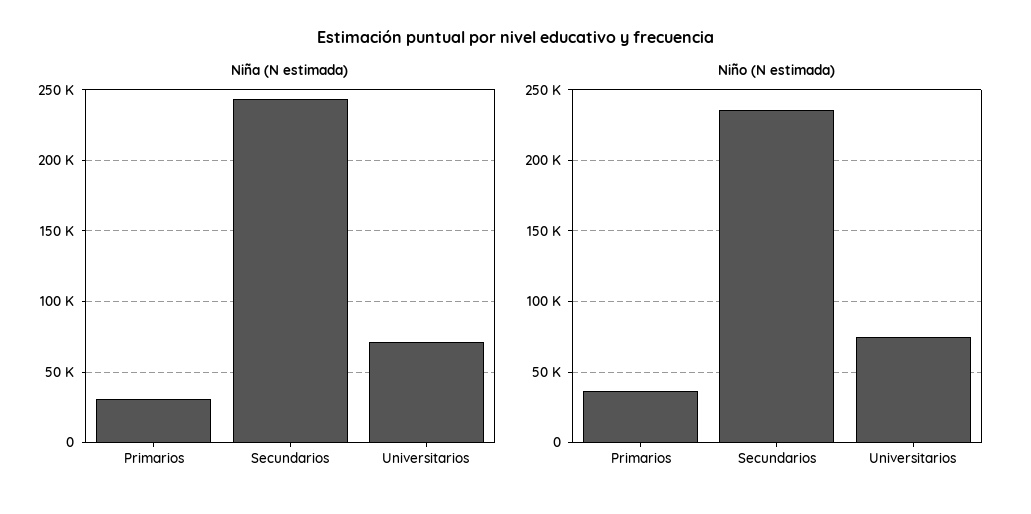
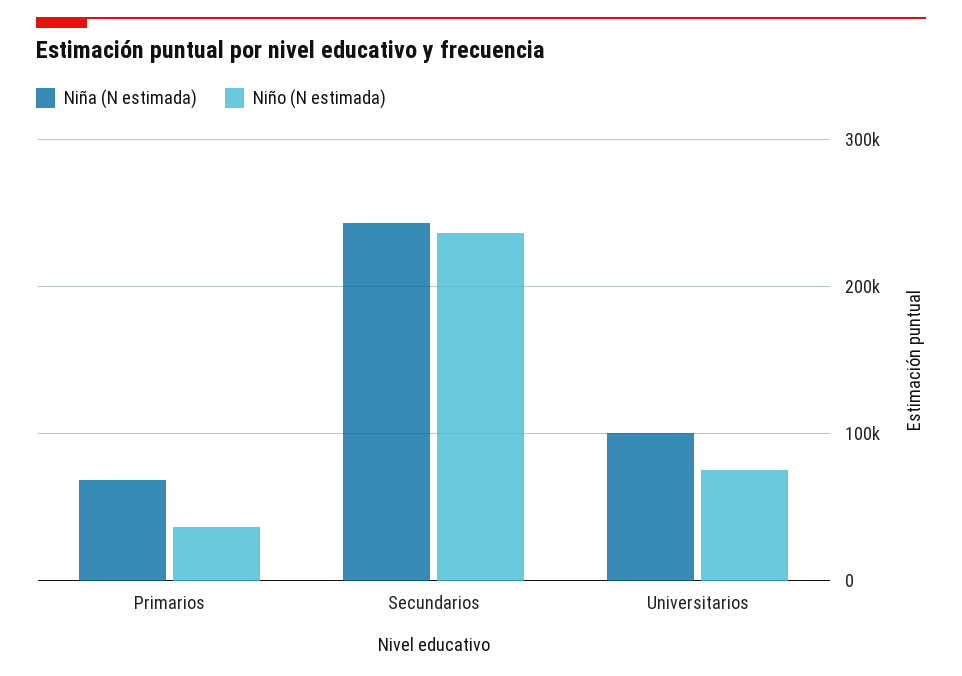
Niña (N estimada), Primarios: 30000 -> 70000
Niña (N estimada), Universitarios: 70000 -> 100000

